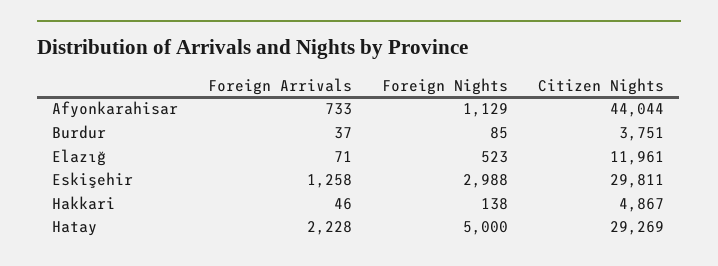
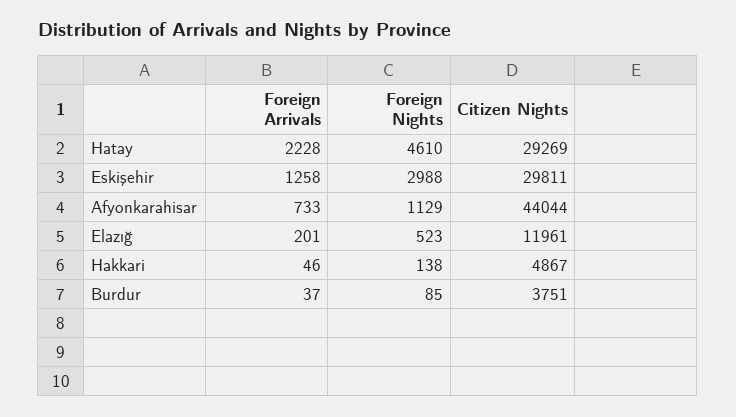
Foreign Arrivals, Elazığ: 71 -> 201
Foreign Nights, Hatay: 5000 -> 4610

